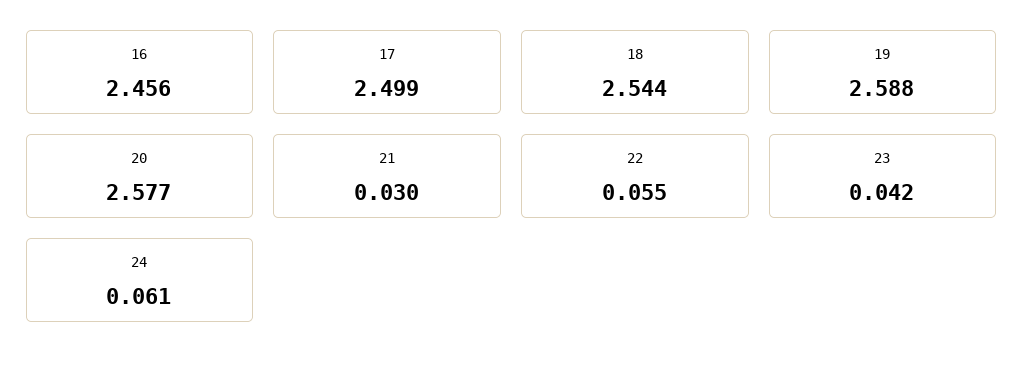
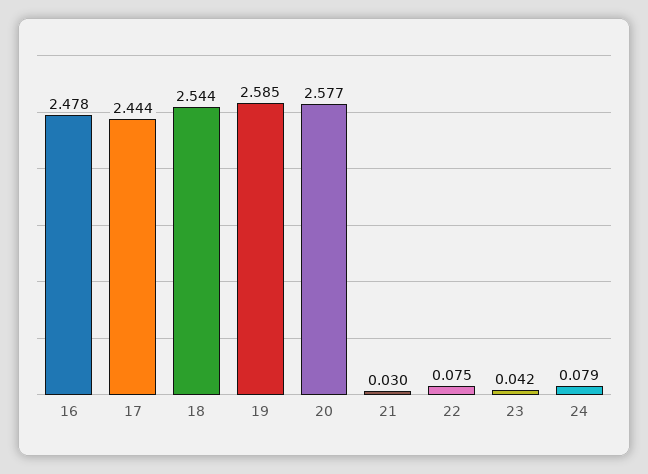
16: 2.456 -> 2.478
17: 2.499 -> 2.444
19: 2.588 -> 2.585
22: 0.055 -> 0.075
24: 0.061 -> 0.079

